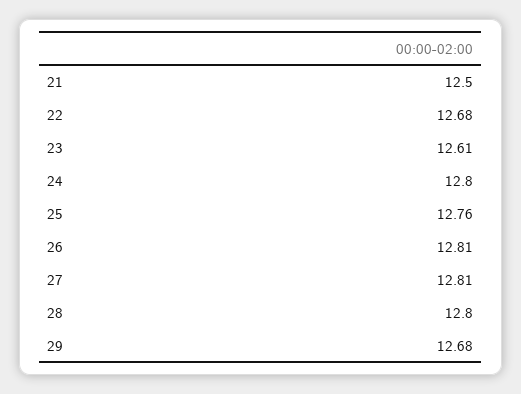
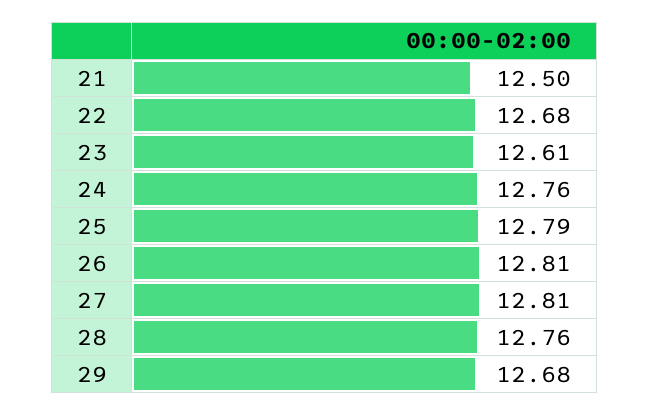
24: 12.8 -> 12.76
25: 12.76 -> 12.79
28: 12.8 -> 12.76

